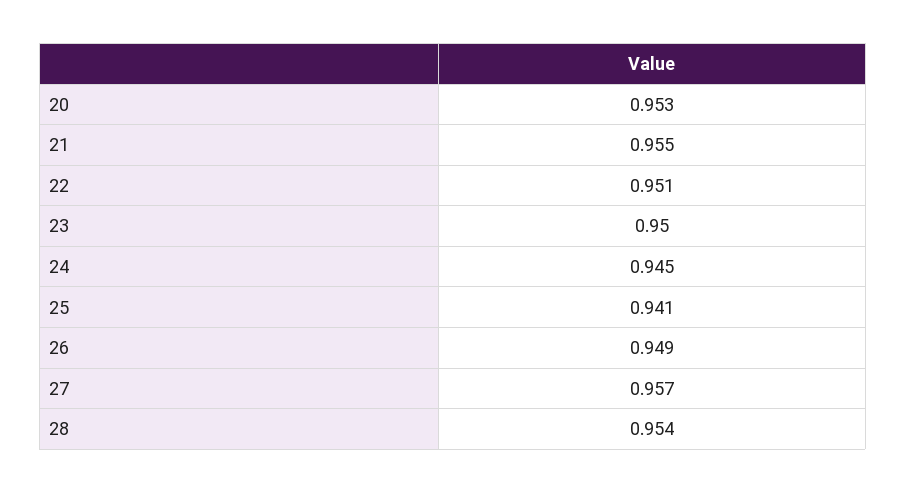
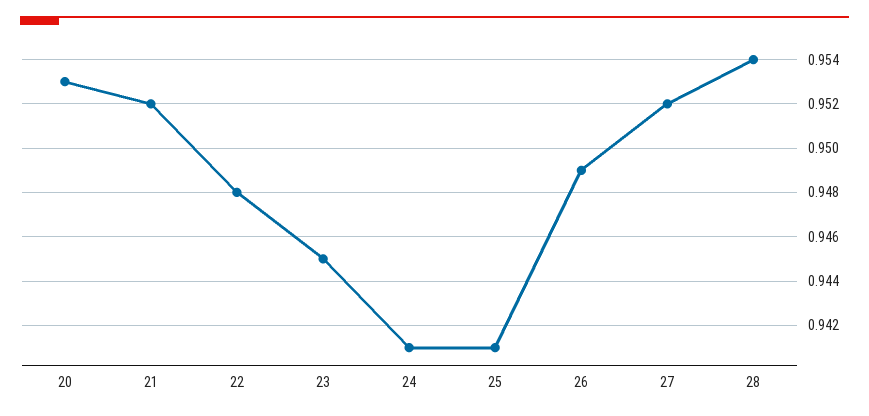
21: 0.955 -> 0.952
22: 0.951 -> 0.948
23: 0.95 -> 0.945
24: 0.945 -> 0.941
27: 0.957 -> 0.952

